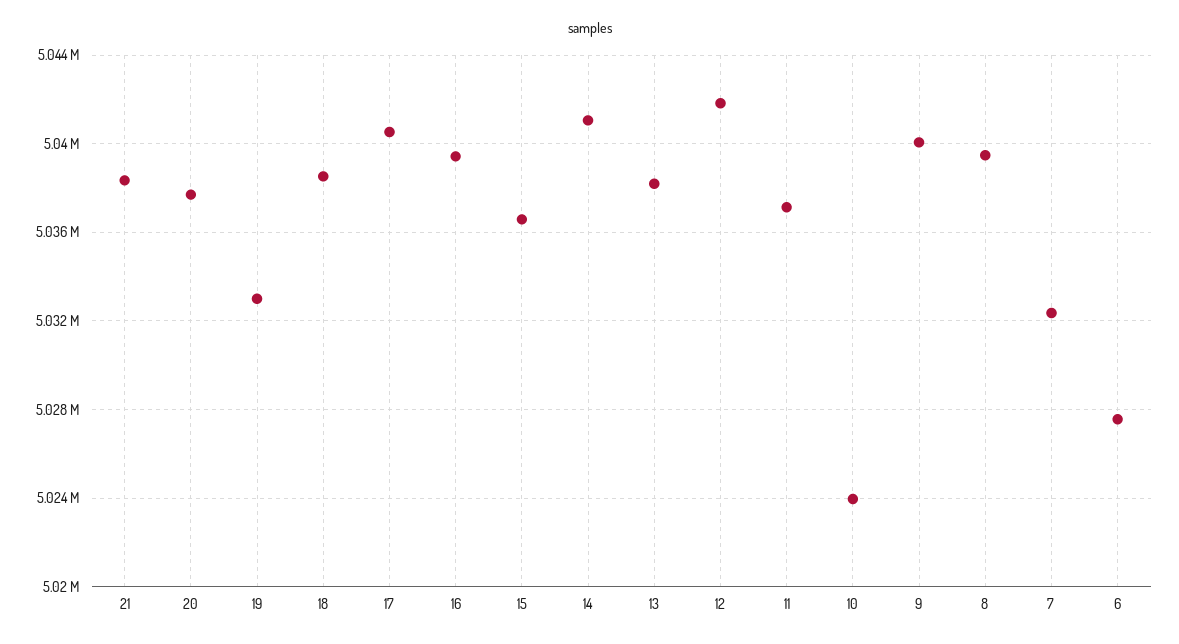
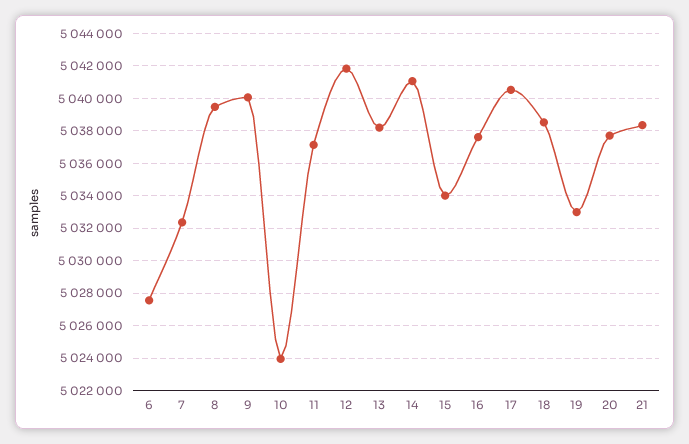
16: 5039500 -> 5037500
15: 5036500 -> 5034000

